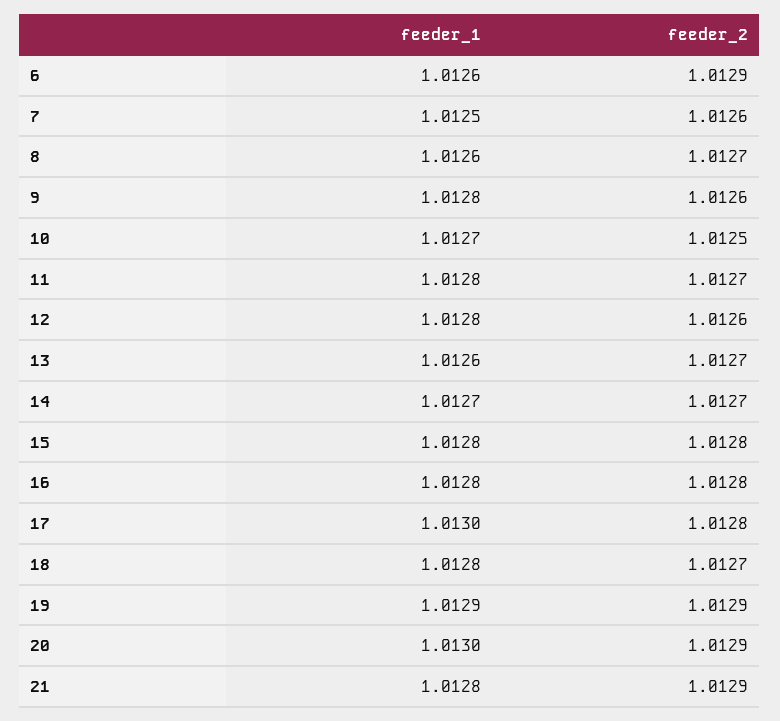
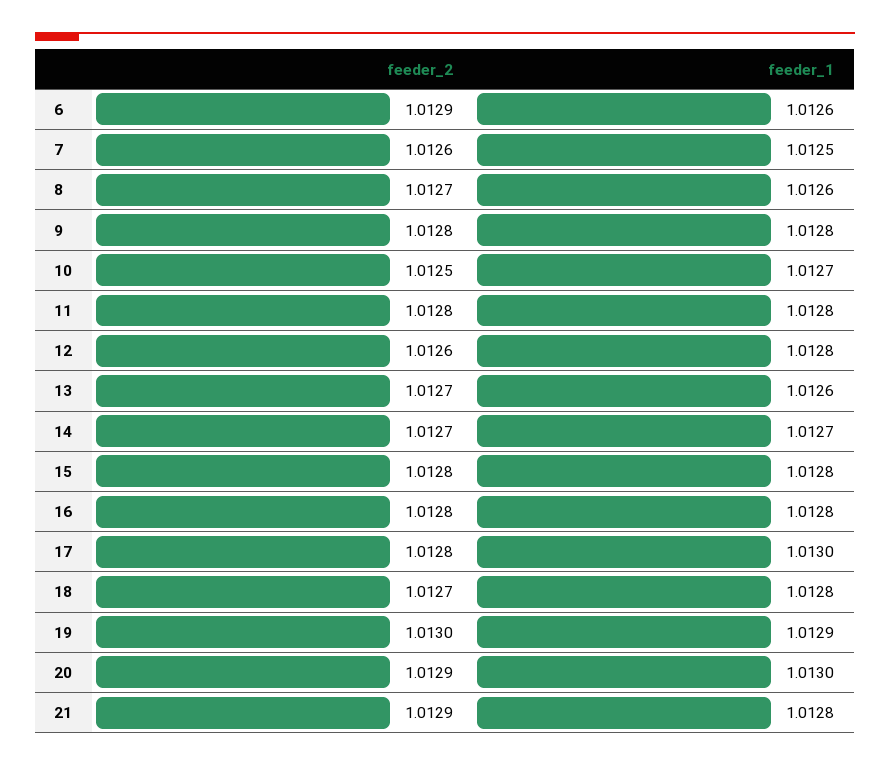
feeder_2, 9: 1.0126 -> 1.0128
feeder_2, 11: 1.0127 -> 1.0128
feeder_2, 19: 1.0129 -> 1.013

